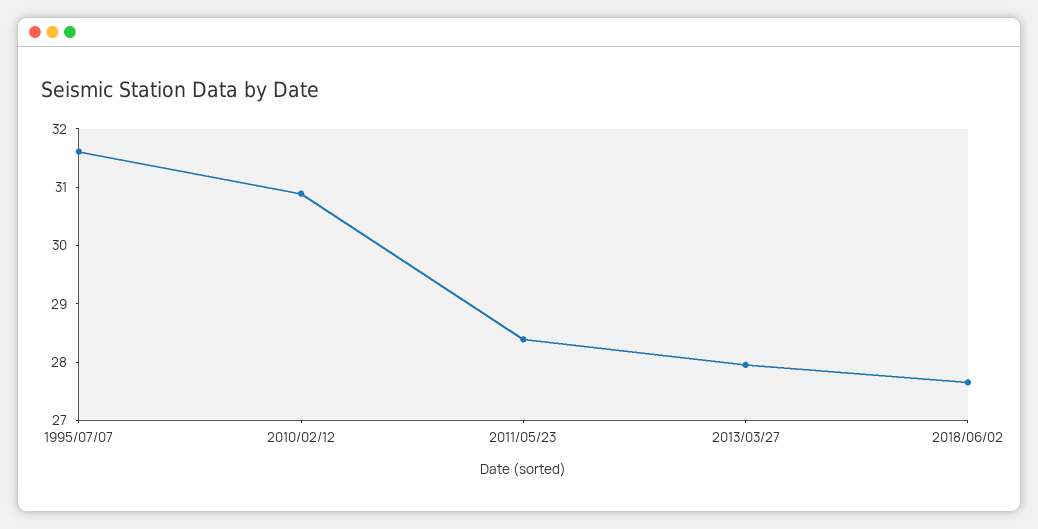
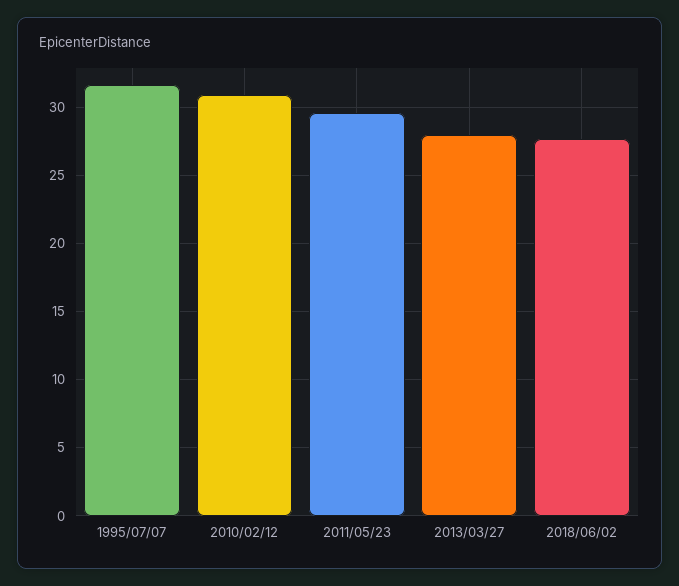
2011/05/23: 28.4 -> 29.5

